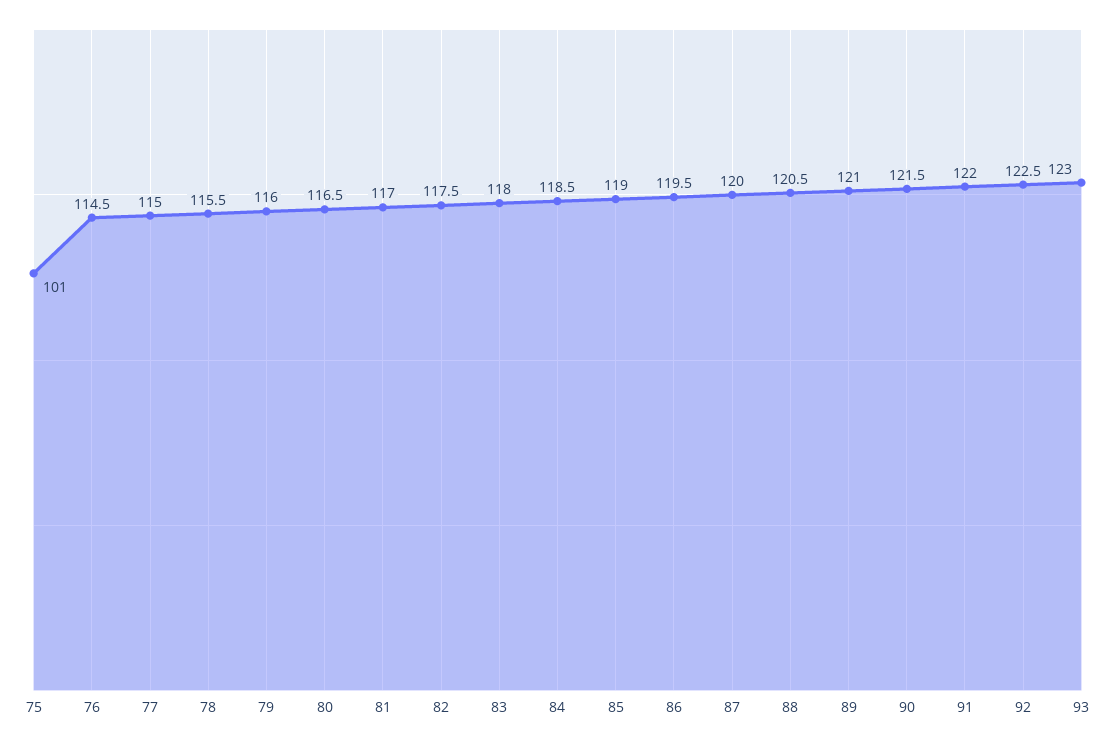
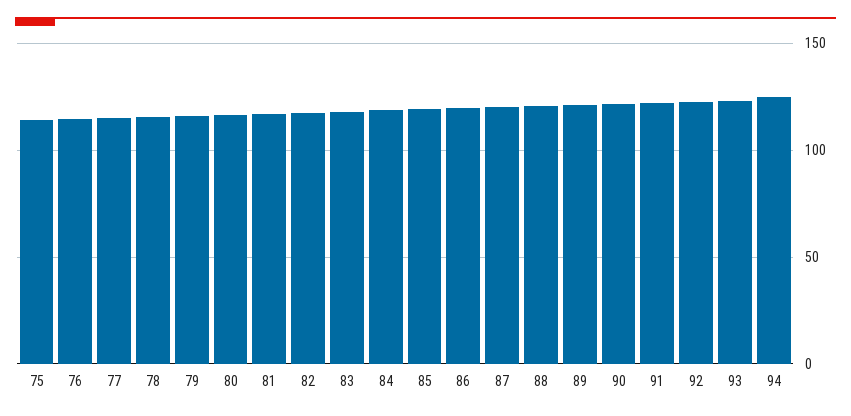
75: 101 -> 115
94: none -> 125

